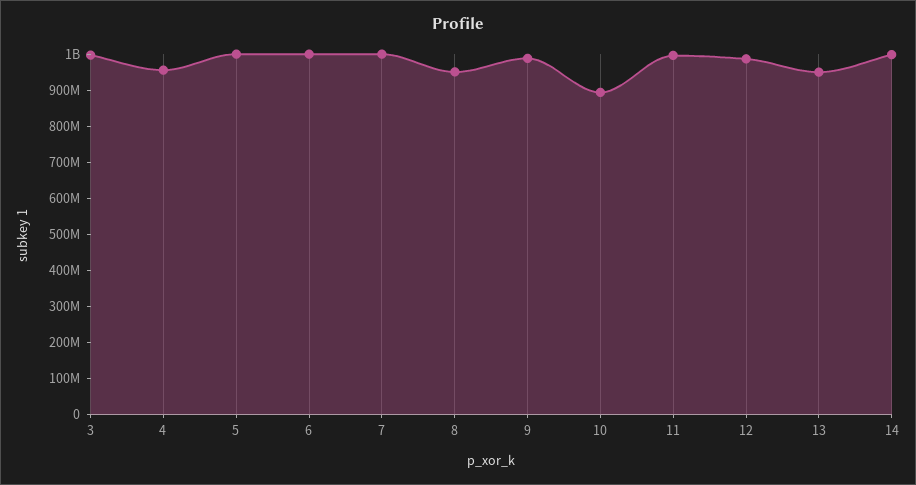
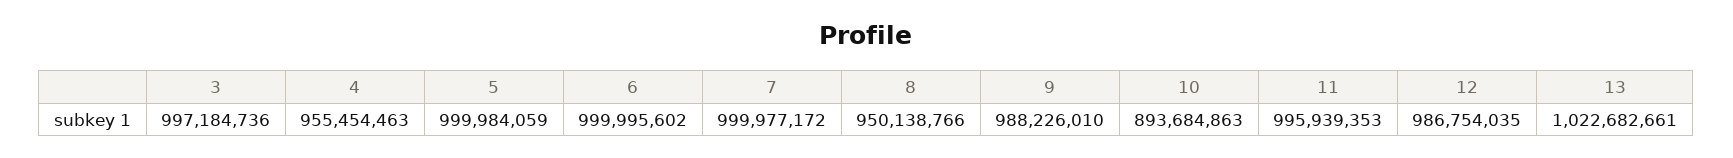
13: 950000000 -> 1022682661
14: 1000000000 -> none

